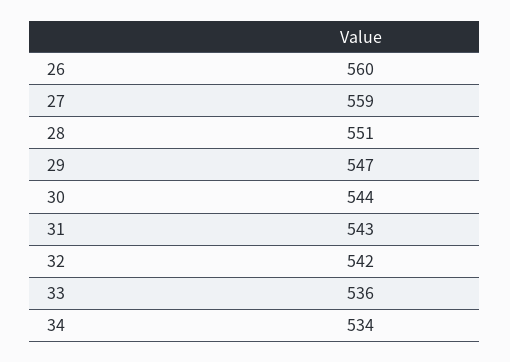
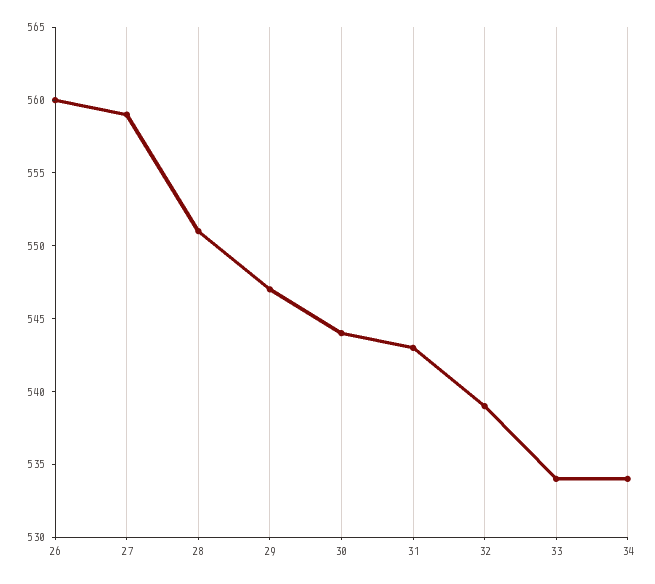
32: 542 -> 539
33: 536 -> 534

